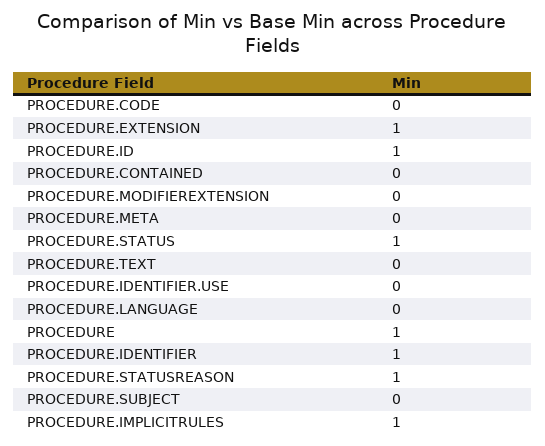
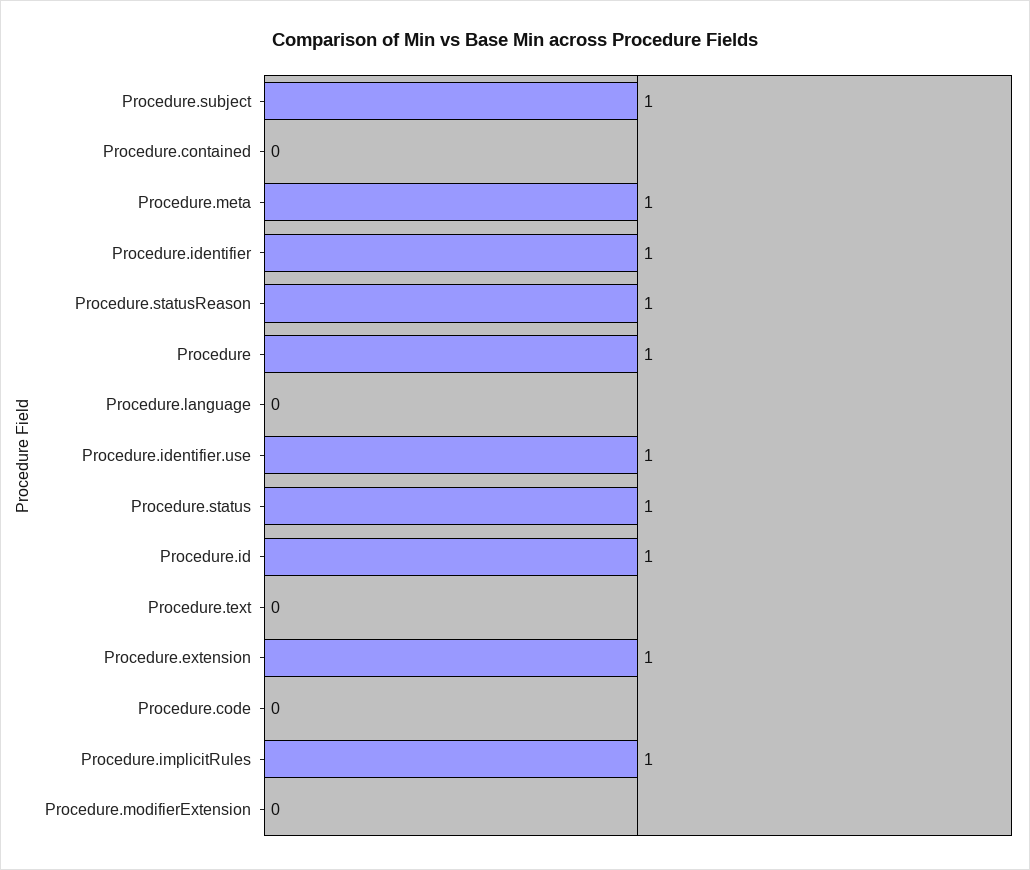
PROCEDURE.META: 0 -> 1
PROCEDURE.IDENTIFIER.USE: 0 -> 1
PROCEDURE.SUBJECT: 0 -> 1

